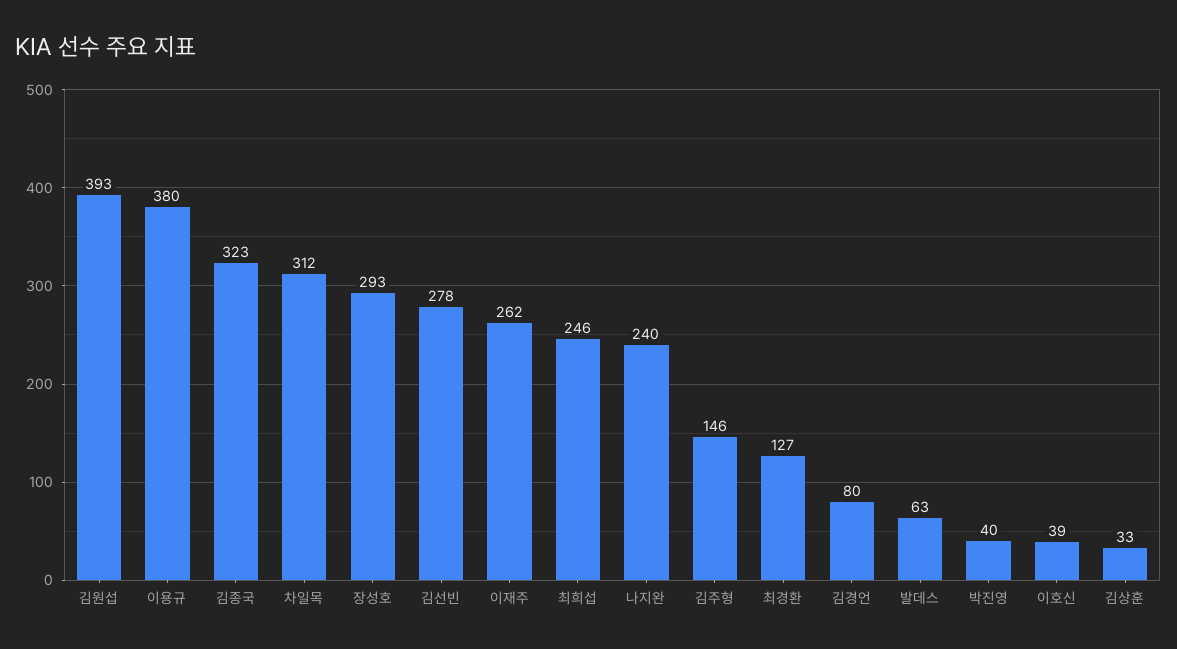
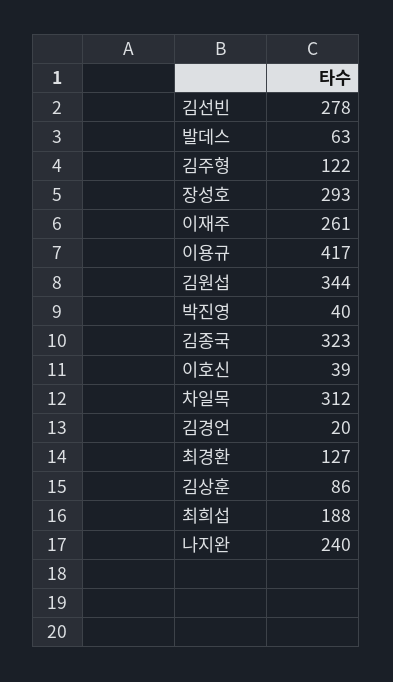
김원섭: 393 -> 344
이용규: 380 -> 417
이재주: 262 -> 261
최희섭: 246 -> 188
김주형: 146 -> 122
김경언: 80 -> 20
김상훈: 33 -> 86

